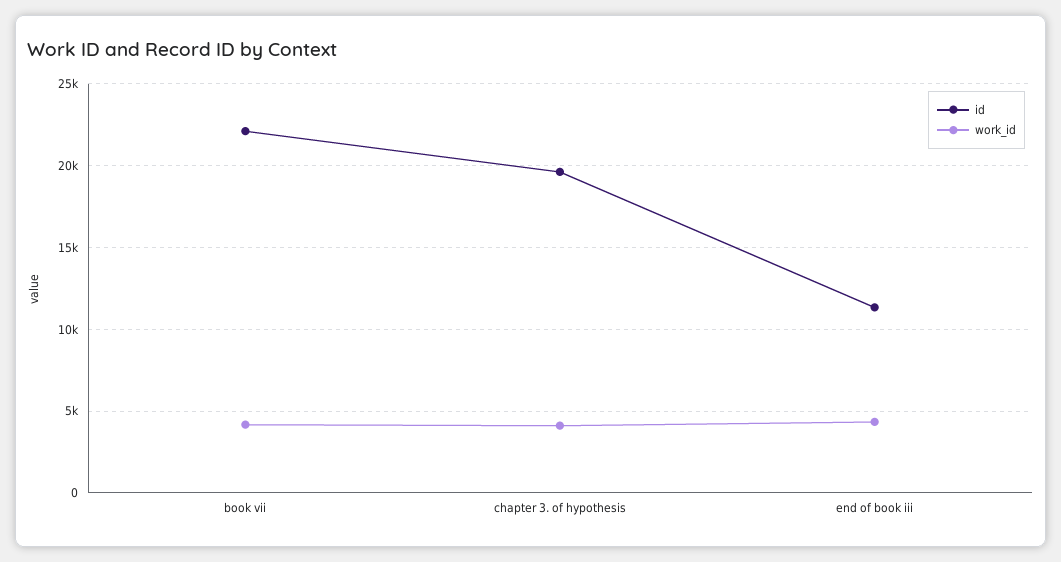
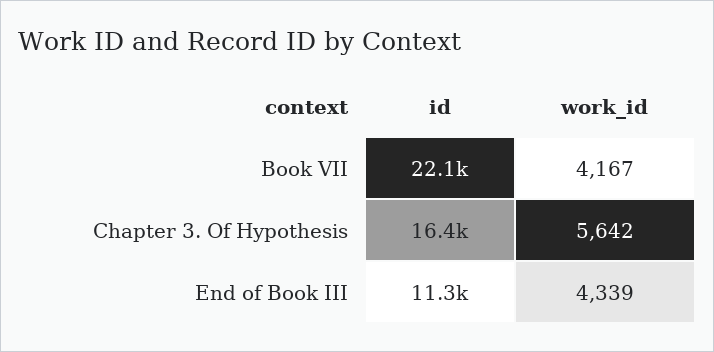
id, chapter 3. of hypothesis: 19500 -> 16400
work_id, chapter 3. of hypothesis: 4000 -> 5642

